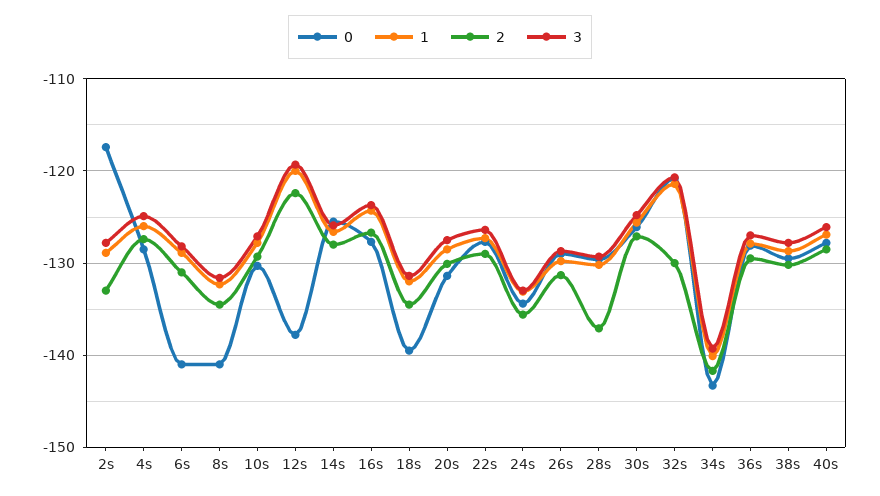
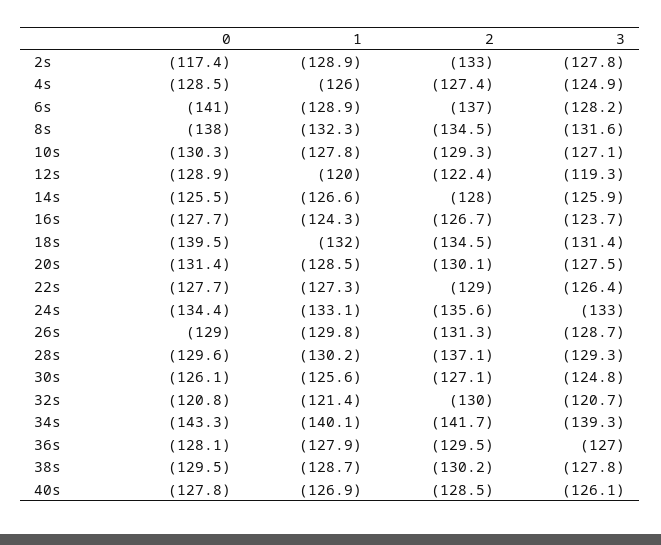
2, 6s: -131 -> -137
0, 8s: -141 -> -138
0, 12s: -138 -> -128.9

